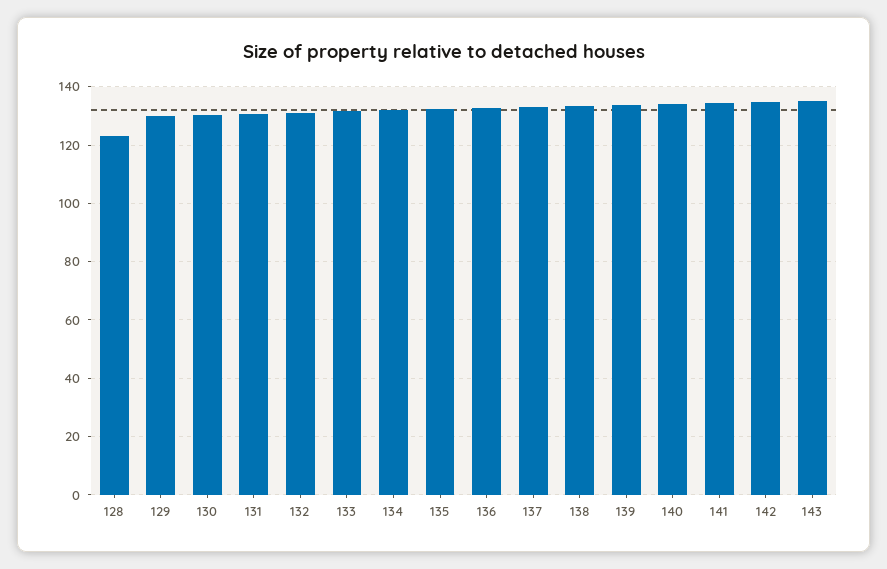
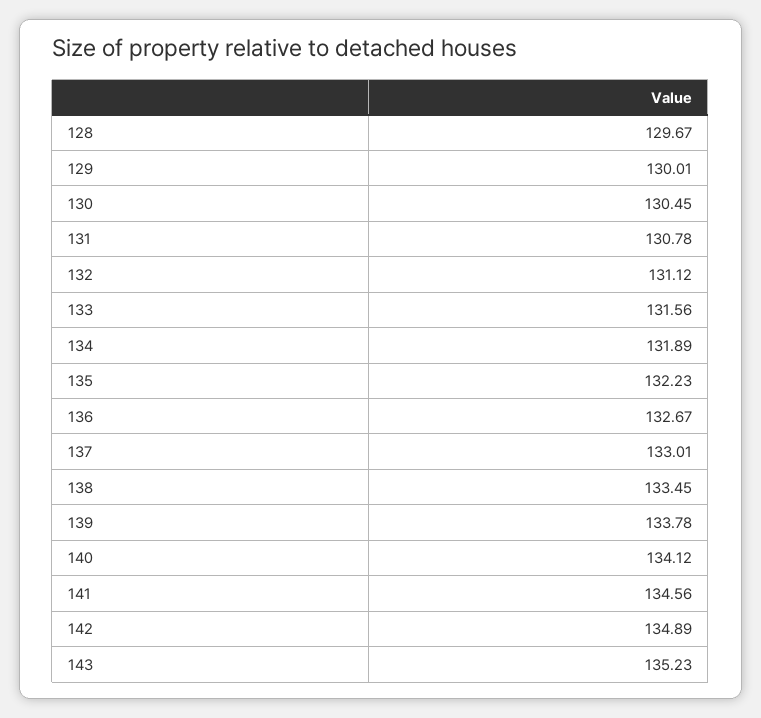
128: 122.5 -> 129.67

